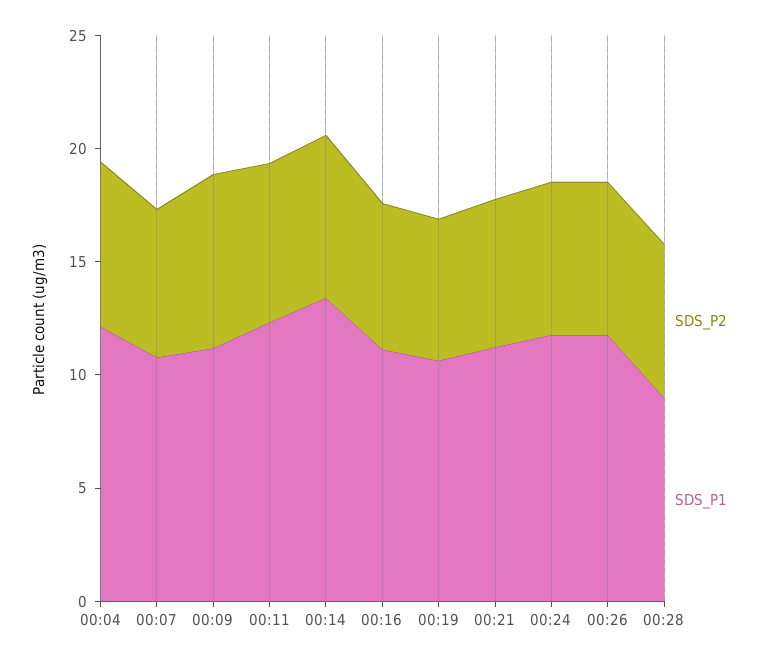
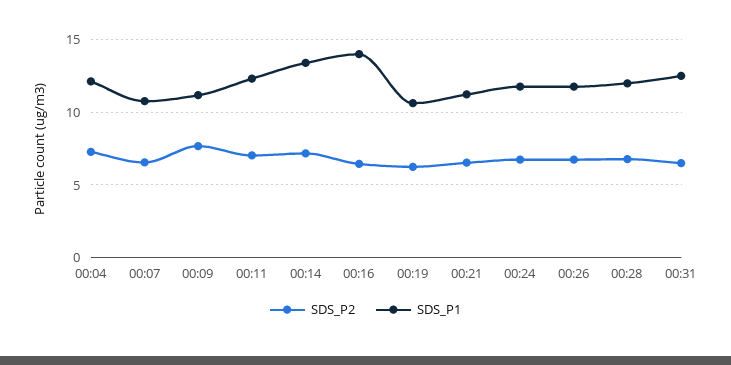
SDS_P1, 00:16: 11 -> 14
SDS_P1, 00:28: 9 -> 12
SDS_P2, 00:31: none -> 6.5
SDS_P1, 00:31: none -> 12.5

